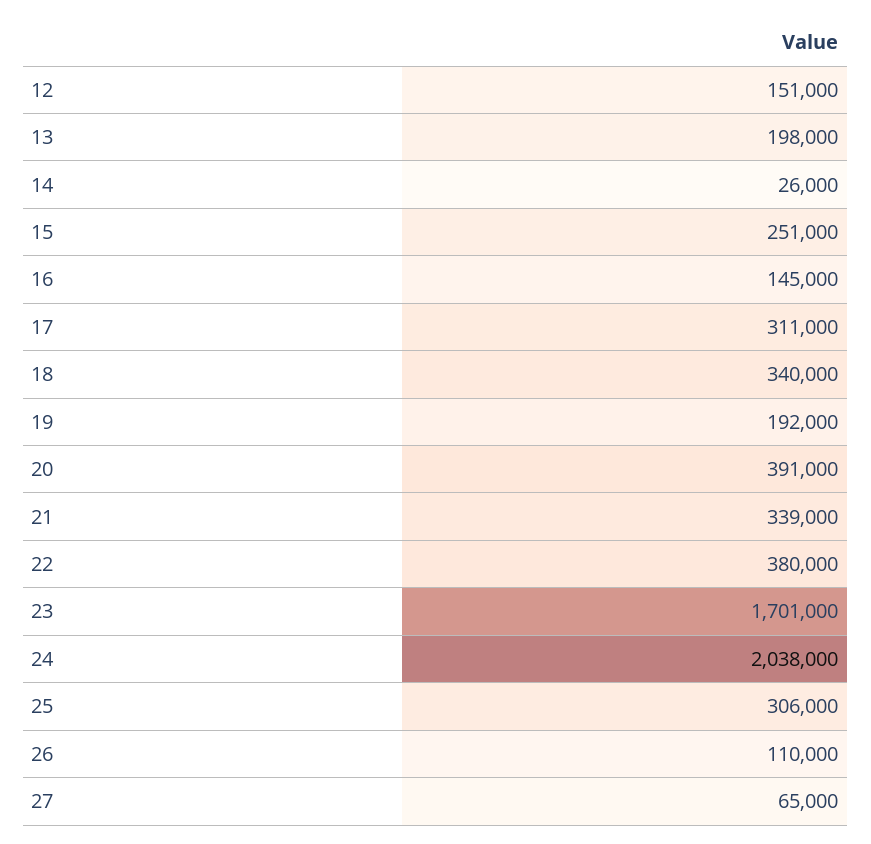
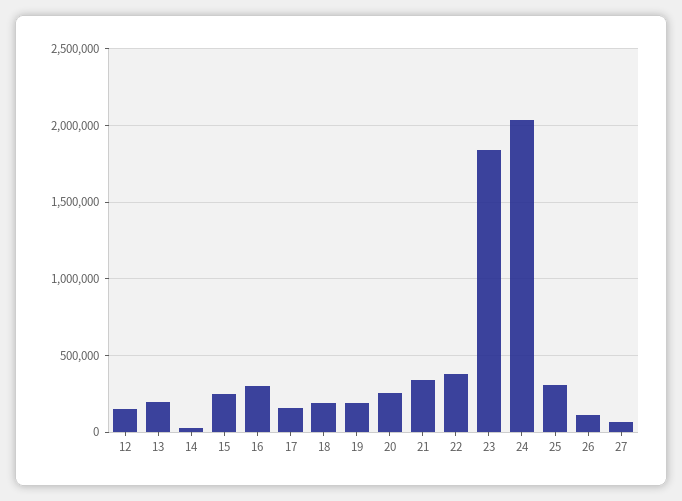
16: 145000 -> 300000
17: 311000 -> 150000
18: 340000 -> 200000
20: 391000 -> 250000
23: 1701000 -> 1850000

